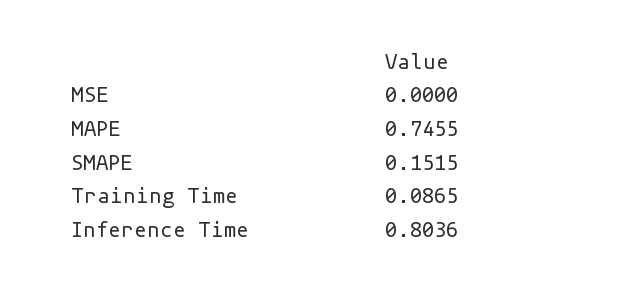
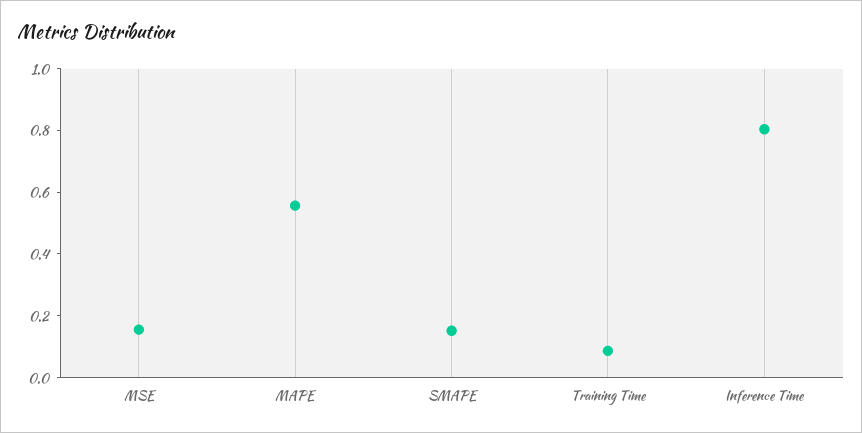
MSE: 0 -> 0.15
MAPE: 0.7455 -> 0.55

